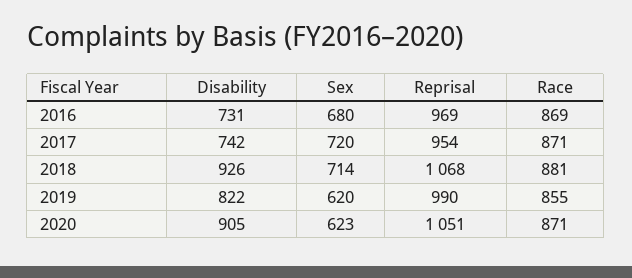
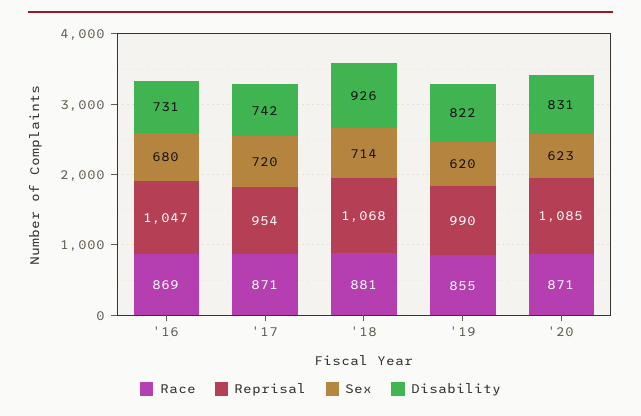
Reprisal, 2016: 969 -> 1047
Disability, 2020: 905 -> 831
Reprisal, 2020: 1051 -> 1085

